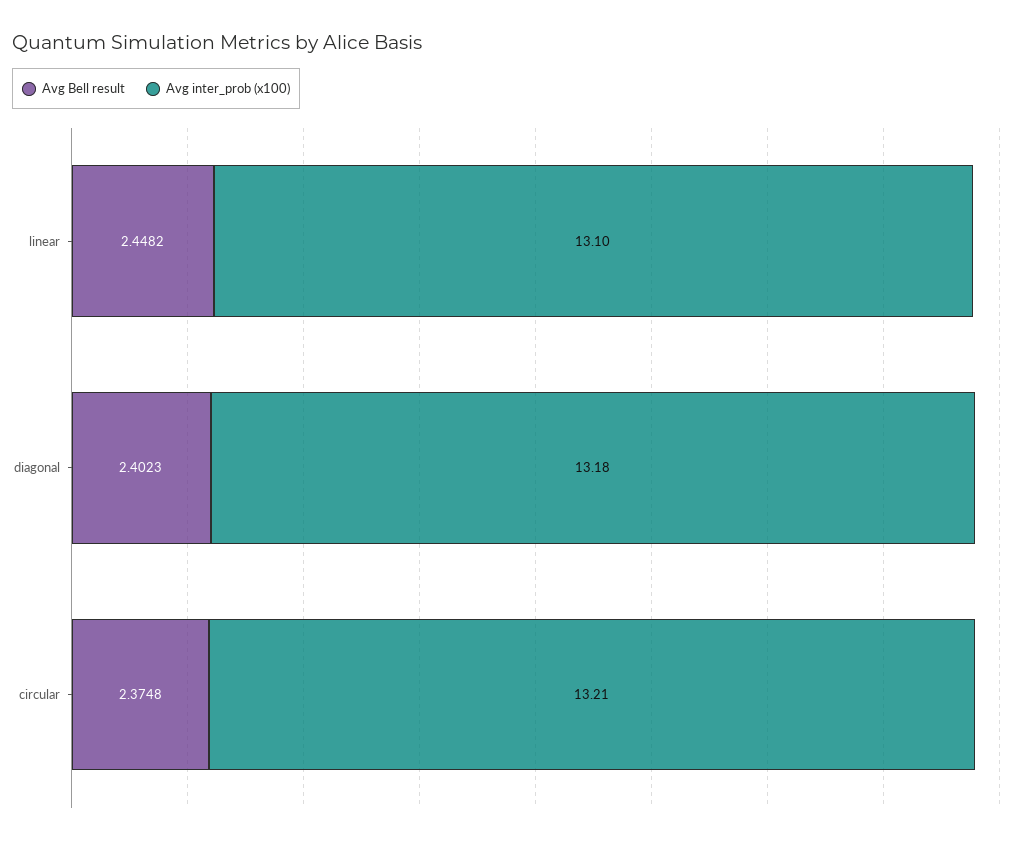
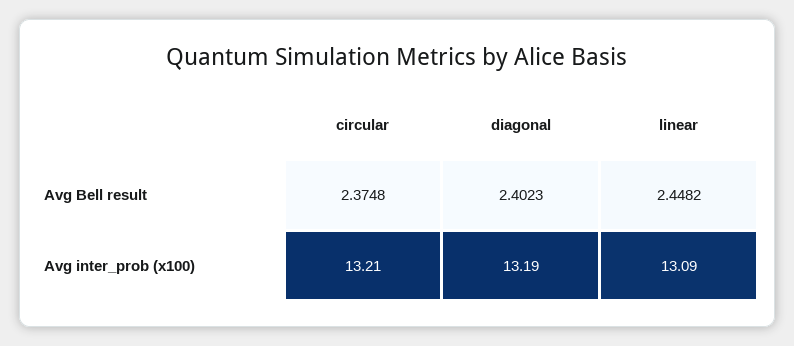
Avg inter_prob (x100), linear: 13.1 -> 13.09
Avg inter_prob (x100), diagonal: 13.18 -> 13.19

